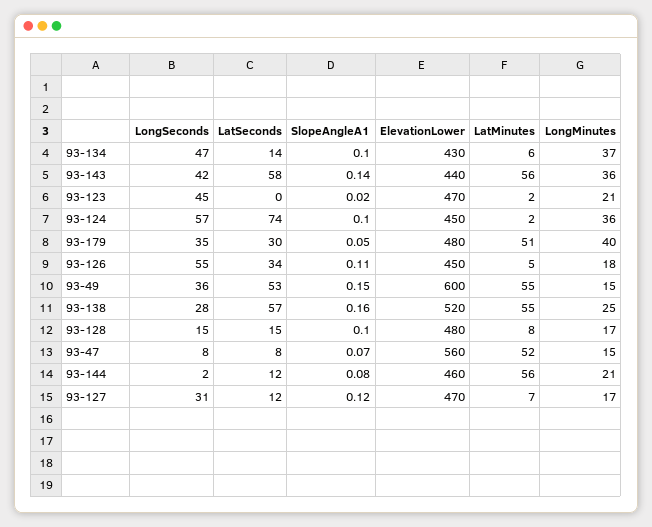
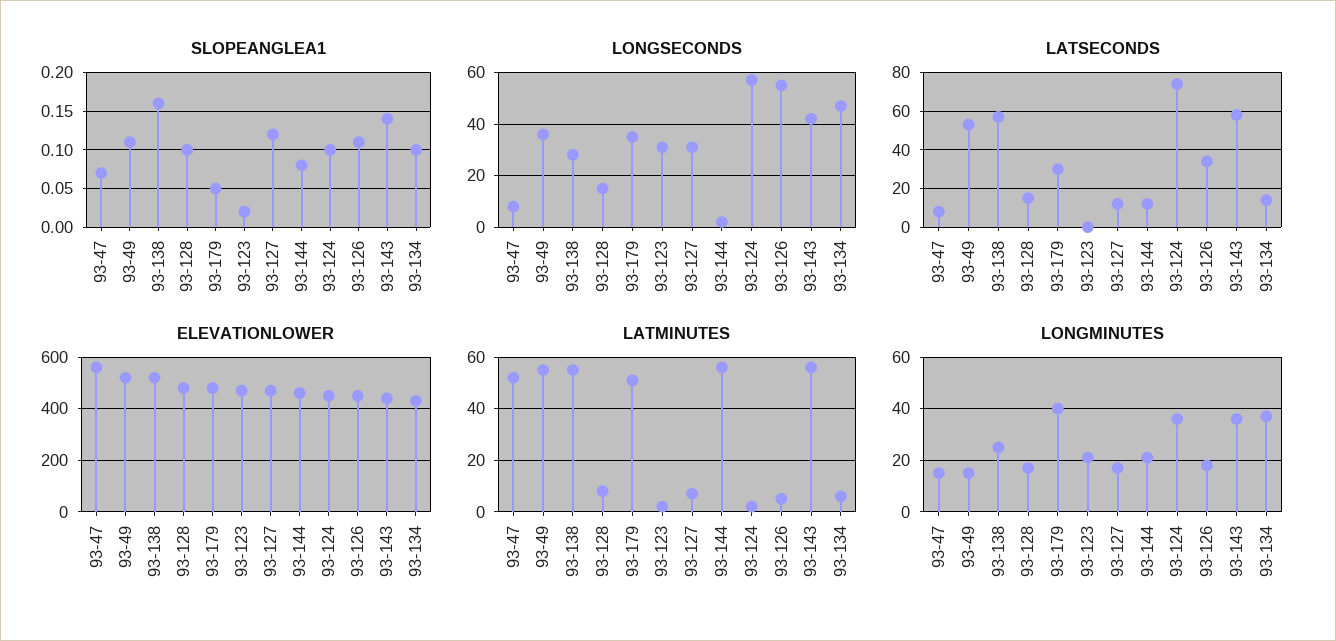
LongSeconds, 93-123: 45 -> 30
SlopeAngleA1, 93-49: 0.15 -> 0.11
ElevationLower, 93-49: 600 -> 525

